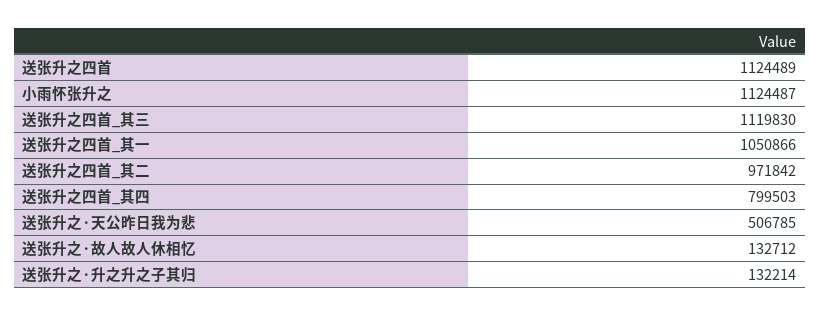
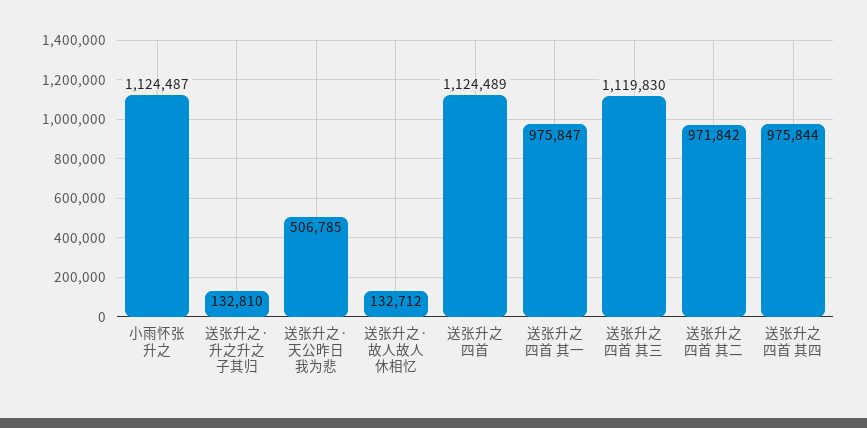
送张升之四首_其一: 1050866 -> 975847
送张升之四首_其四: 799503 -> 975844
送张升之·升之升之子其归: 132214 -> 132810

